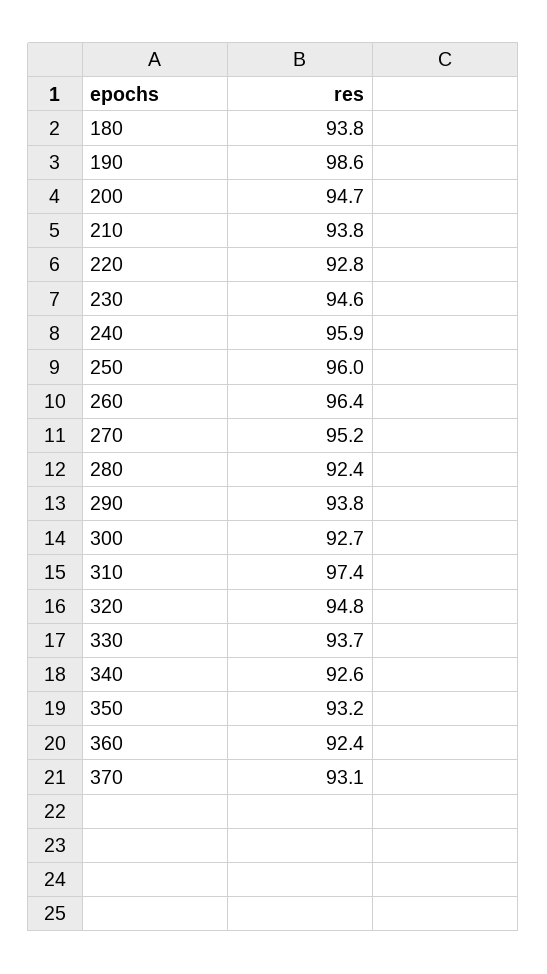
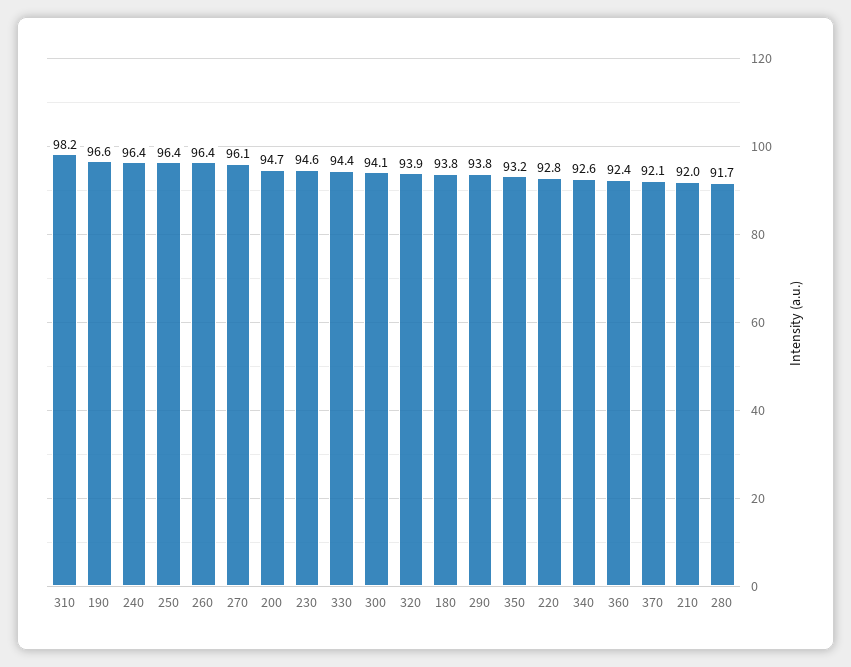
190: 98.6 -> 96.6
210: 93.8 -> 92
240: 95.9 -> 96.4
250: 96 -> 96.4
270: 95.2 -> 96.1
280: 92.4 -> 91.7
300: 92.7 -> 94.1
310: 97.4 -> 98.2
320: 94.8 -> 93.9
330: 93.7 -> 94.4
370: 93.1 -> 92.1

